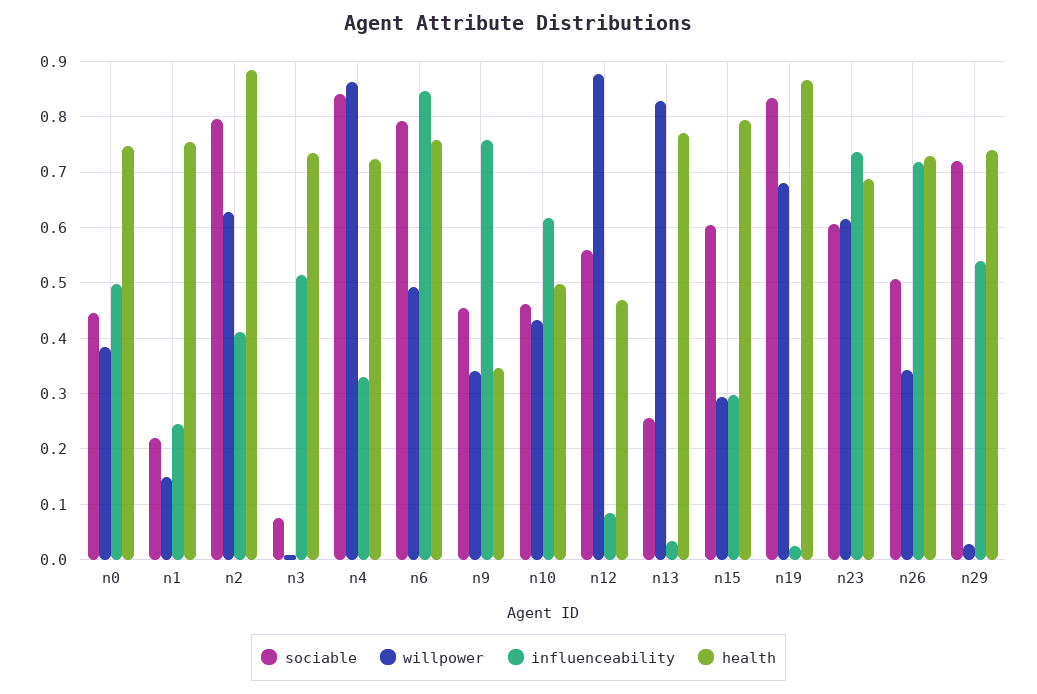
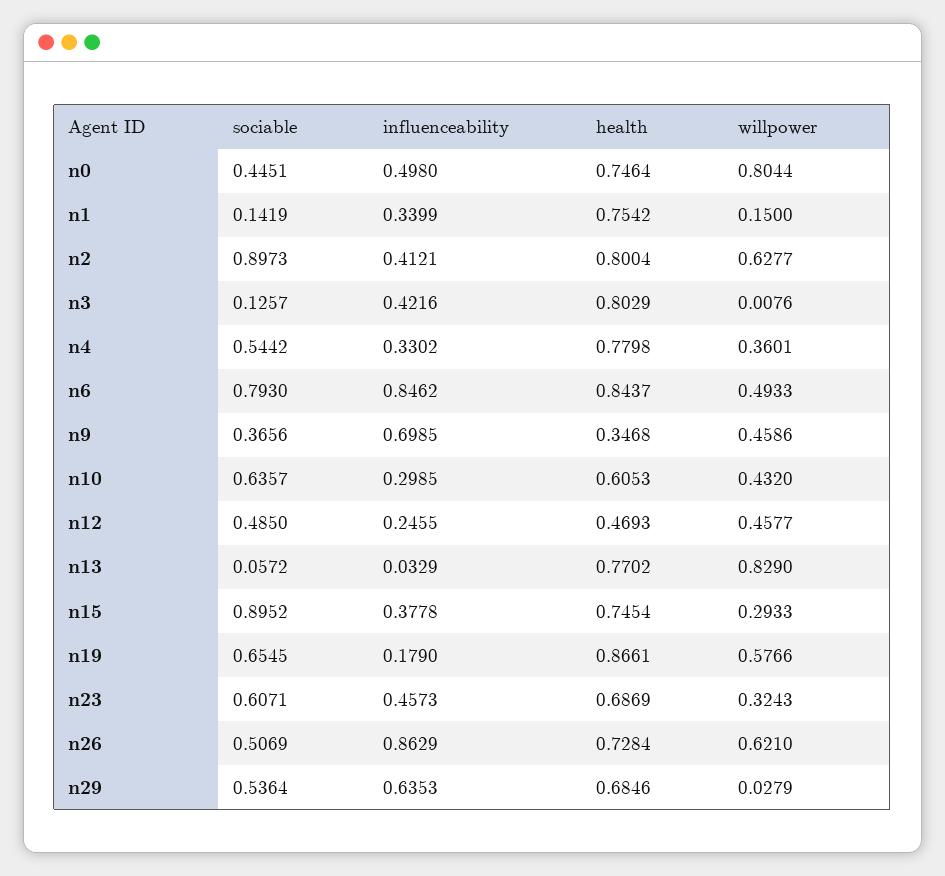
willpower, n0: 0.38 -> 0.8044
sociable, n1: 0.22 -> 0.1419
influenceability, n1: 0.24 -> 0.3399
sociable, n2: 0.8 -> 0.8973
health, n2: 0.88 -> 0.8004
sociable, n3: 0.08 -> 0.1257
influenceability, n3: 0.52 -> 0.4216
health, n3: 0.74 -> 0.8029
sociable, n4: 0.84 -> 0.5442
willpower, n4: 0.86 -> 0.3601
health, n4: 0.72 -> 0.7798
health, n6: 0.76 -> 0.8437
sociable, n9: 0.46 -> 0.3656
willpower, n9: 0.34 -> 0.4586
influenceability, n9: 0.76 -> 0.6985
sociable, n10: 0.46 -> 0.6357
influenceability, n10: 0.62 -> 0.2985
health, n10: 0.5 -> 0.6053
sociable, n12: 0.56 -> 0.485
willpower, n12: 0.88 -> 0.4577
influenceability, n12: 0.08 -> 0.2455
sociable, n13: 0.26 -> 0.0572
sociable, n15: 0.6 -> 0.8952
influenceability, n15: 0.3 -> 0.3778
health, n15: 0.8 -> 0.7454
sociable, n19: 0.84 -> 0.6545
willpower, n19: 0.68 -> 0.5766
influenceability, n19: 0.02 -> 0.179
willpower, n23: 0.62 -> 0.3243
influenceability, n23: 0.74 -> 0.4573
willpower, n26: 0.34 -> 0.621
influenceability, n26: 0.72 -> 0.8629
sociable, n29: 0.72 -> 0.5364
influenceability, n29: 0.54 -> 0.6353
health, n29: 0.74 -> 0.6846

